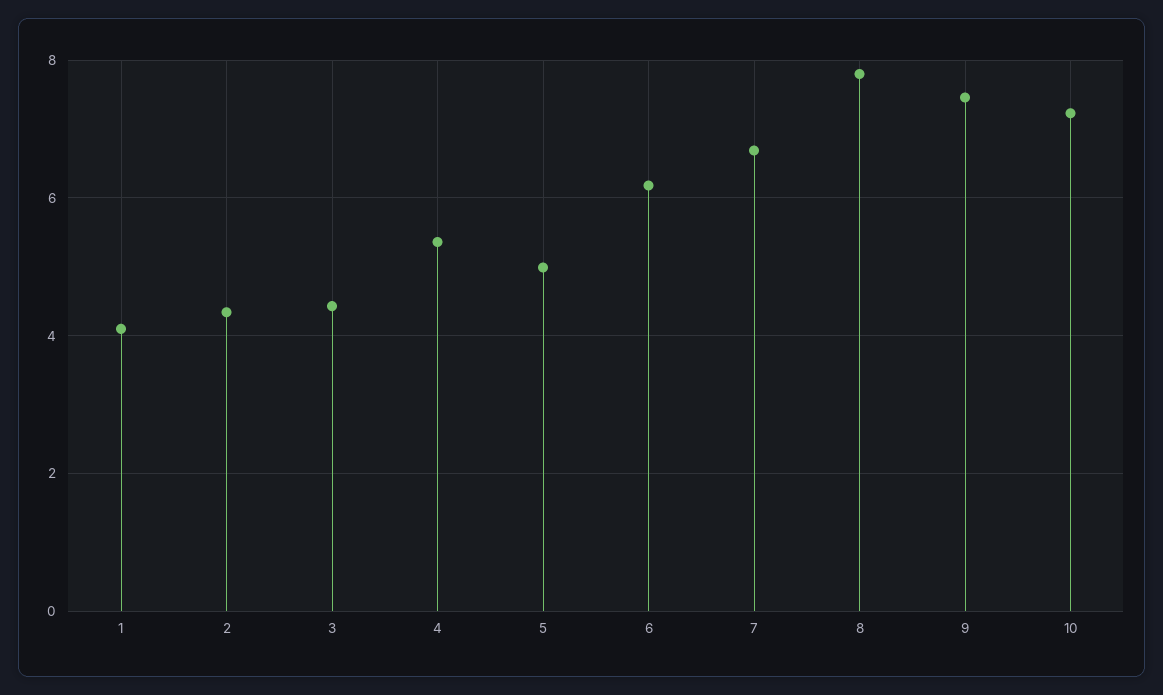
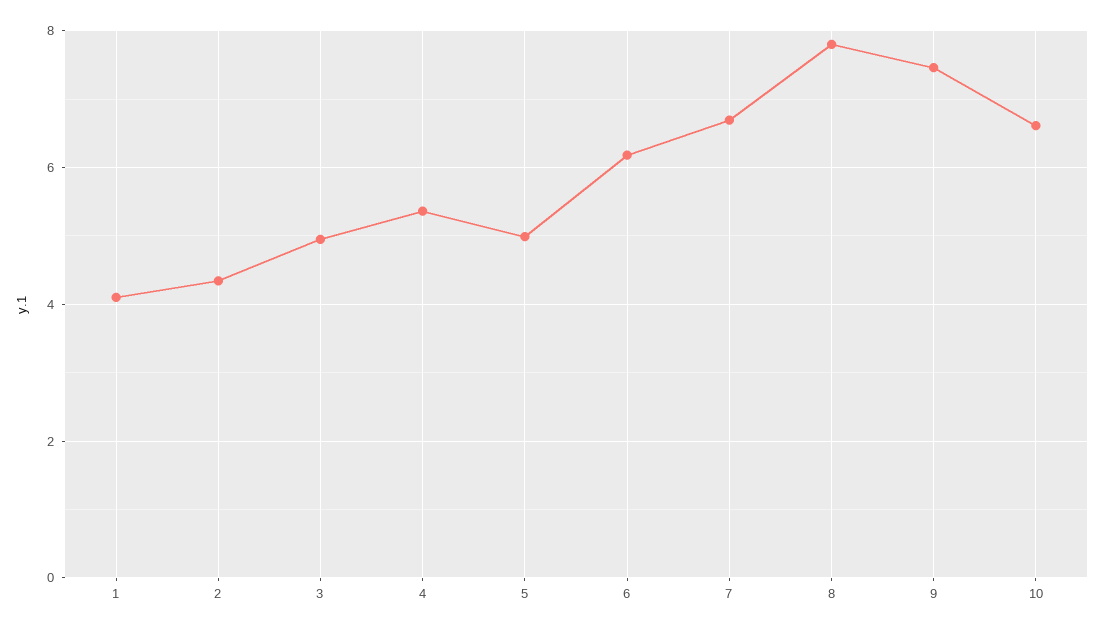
3: 4.4 -> 5
10: 7.2 -> 6.6

